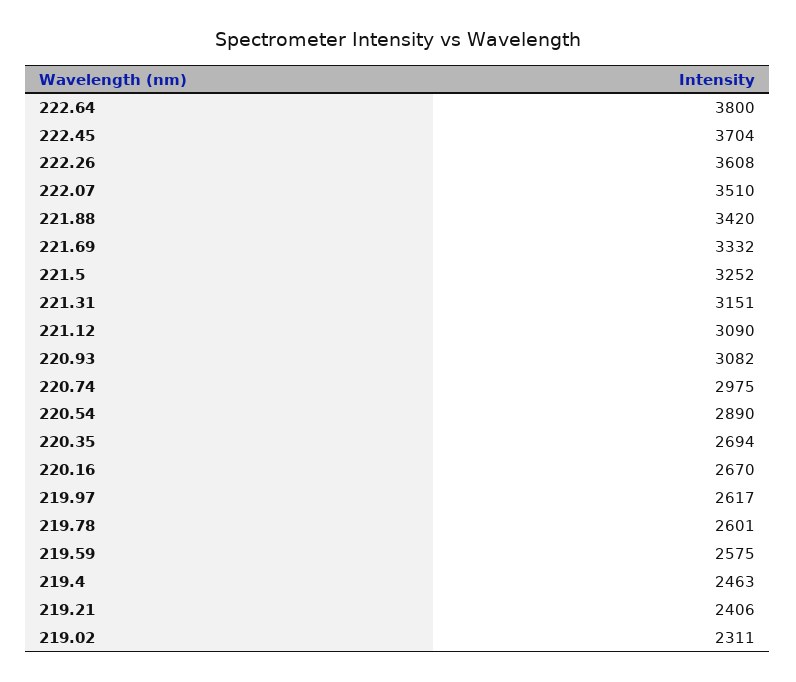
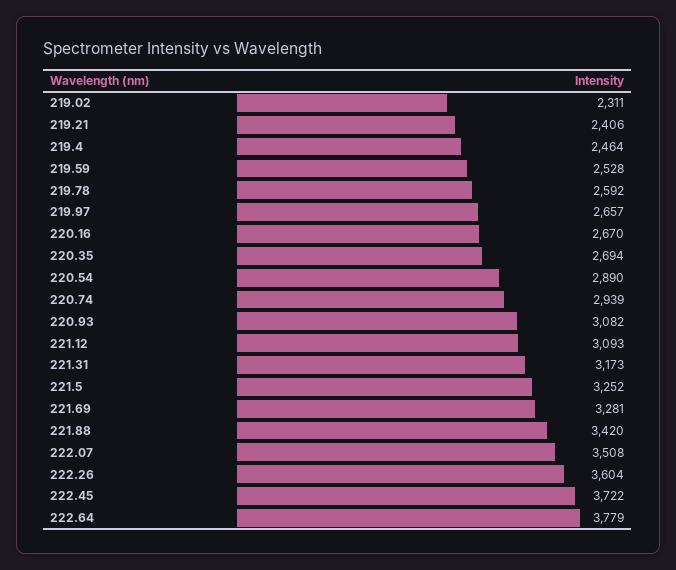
222.64: 3800 -> 3779
222.45: 3704 -> 3722
222.26: 3608 -> 3604
222.07: 3510 -> 3508
221.69: 3332 -> 3281
221.31: 3151 -> 3173
221.12: 3090 -> 3093
220.74: 2975 -> 2939
219.97: 2617 -> 2657
219.78: 2601 -> 2592
219.59: 2575 -> 2528
219.4: 2463 -> 2464

